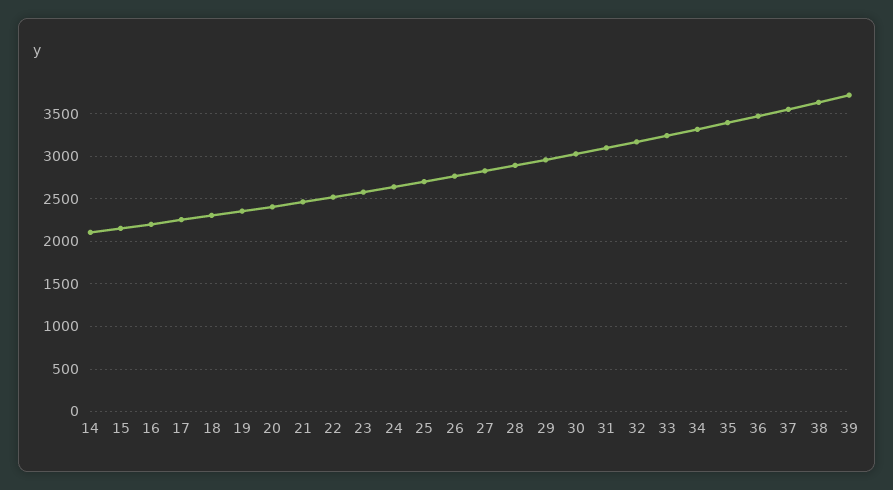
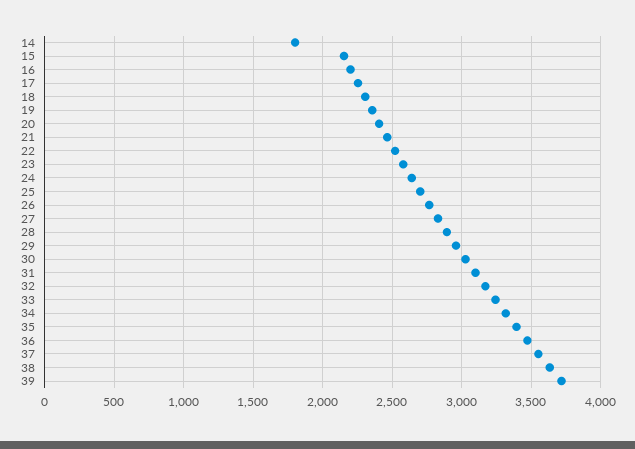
14: 2100 -> 1800

